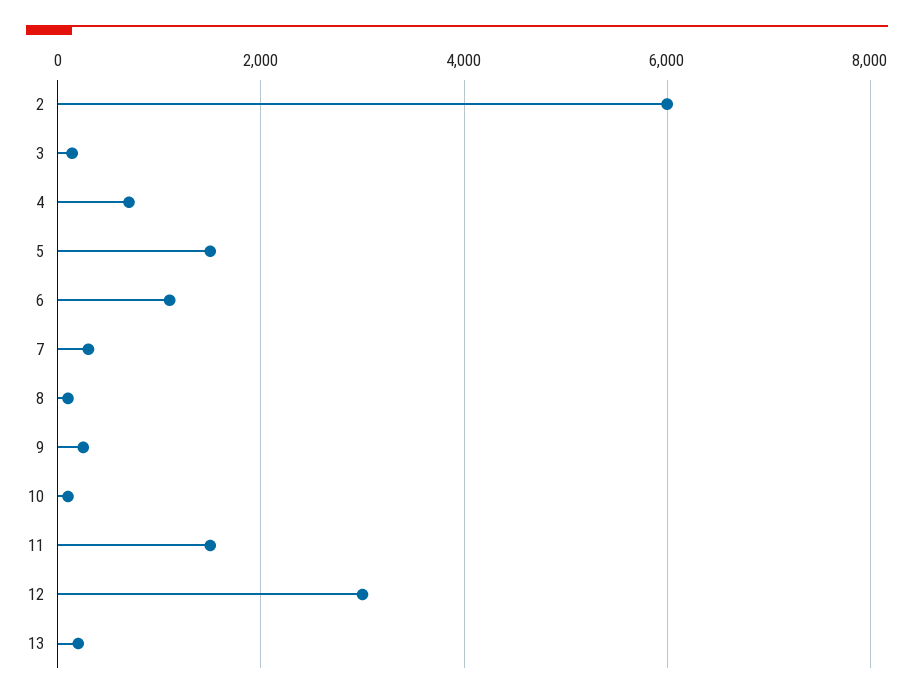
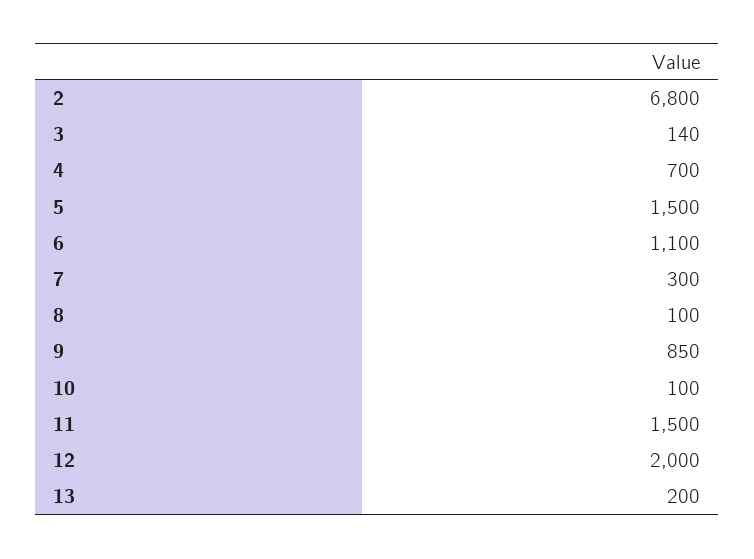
2: 6000 -> 6800
9: 200 -> 850
12: 3000 -> 2000

